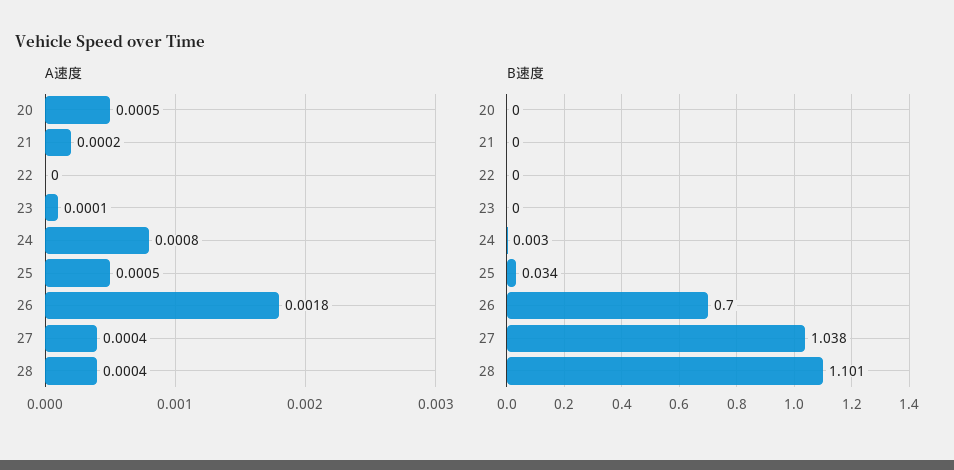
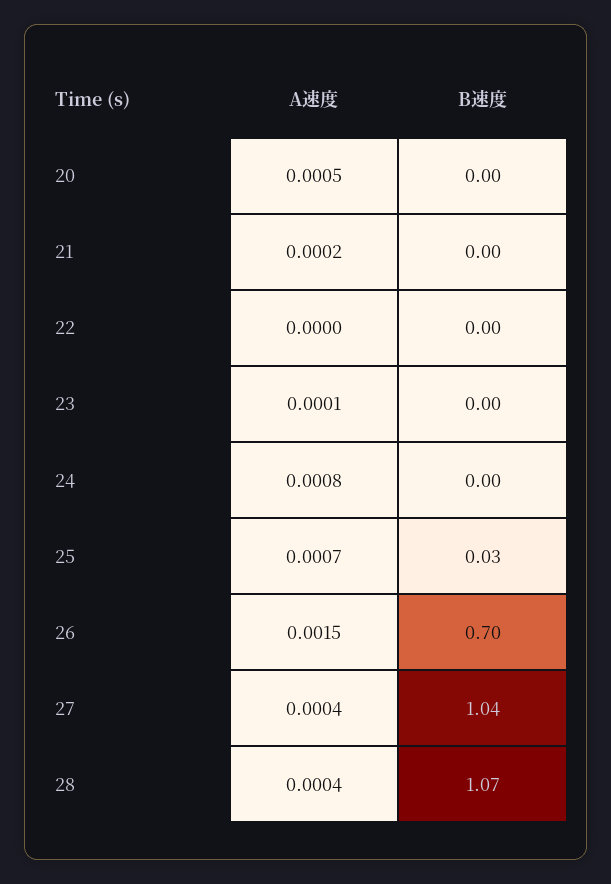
A速度, 25: 0.0005 -> 0.0007
A速度, 26: 0.0018 -> 0.0015
B速度, 28: 1.101 -> 1.07

